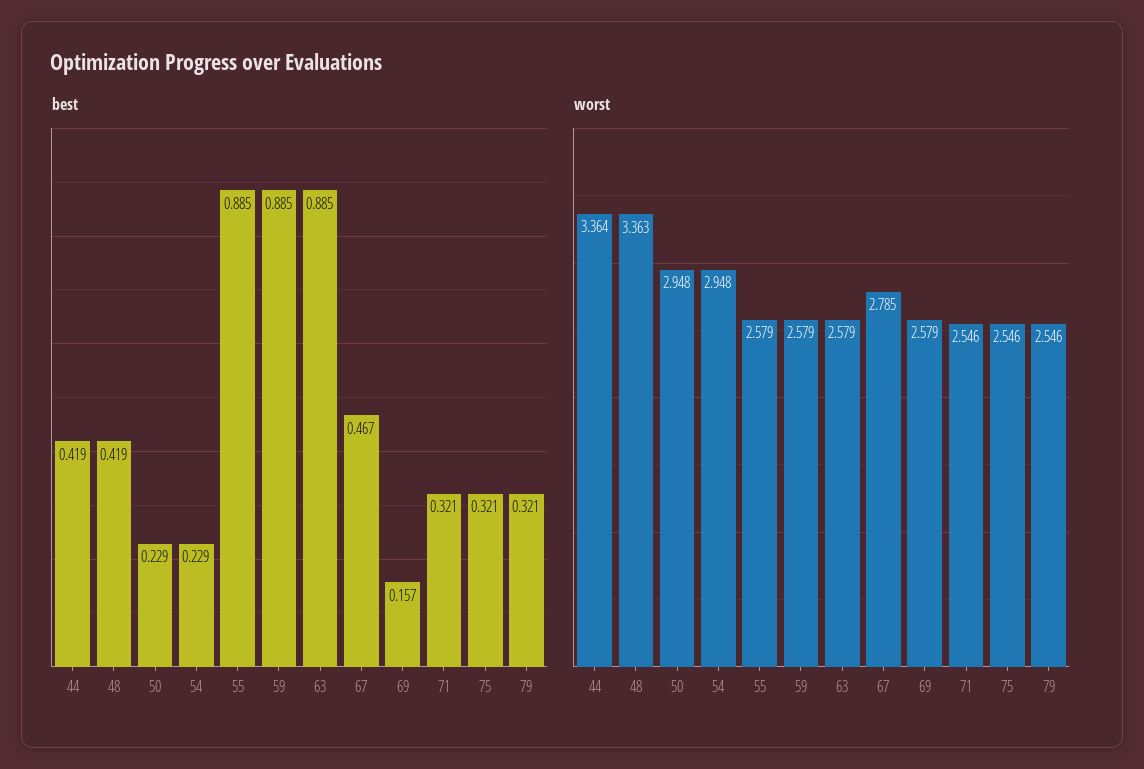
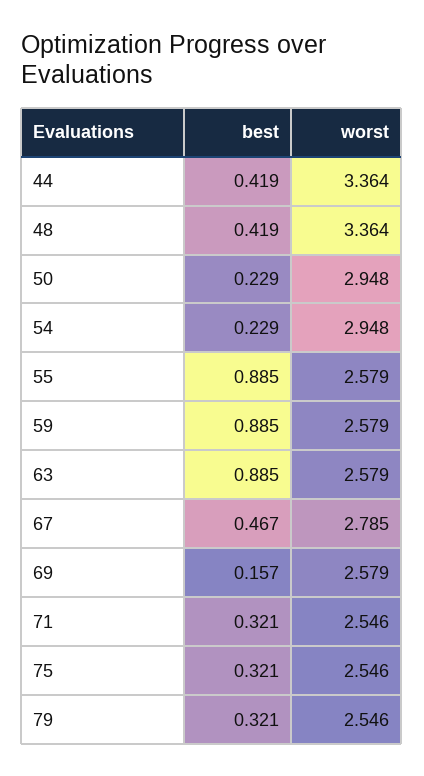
worst, 48: 3.363 -> 3.364

